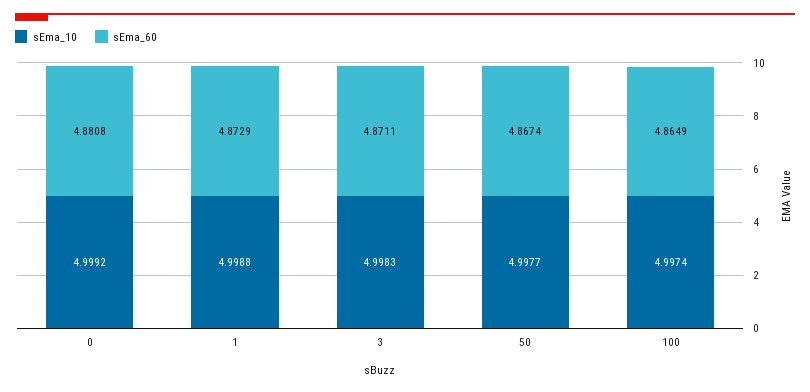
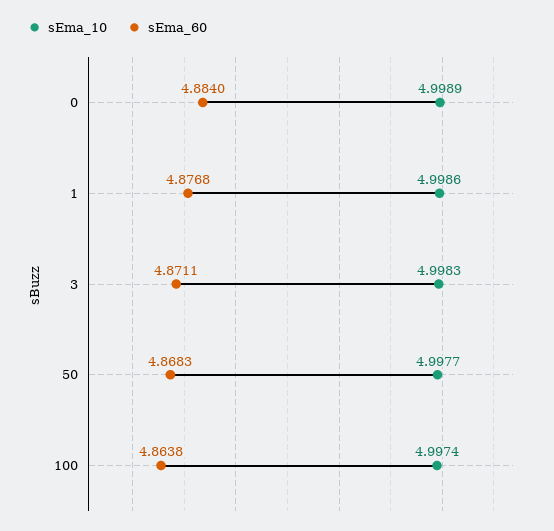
sEma_10, 0: 4.9992 -> 4.9989
sEma_60, 0: 4.8808 -> 4.884
sEma_10, 1: 4.9988 -> 4.9986
sEma_60, 1: 4.8729 -> 4.8768
sEma_60, 50: 4.8674 -> 4.8683
sEma_60, 100: 4.8649 -> 4.8638

